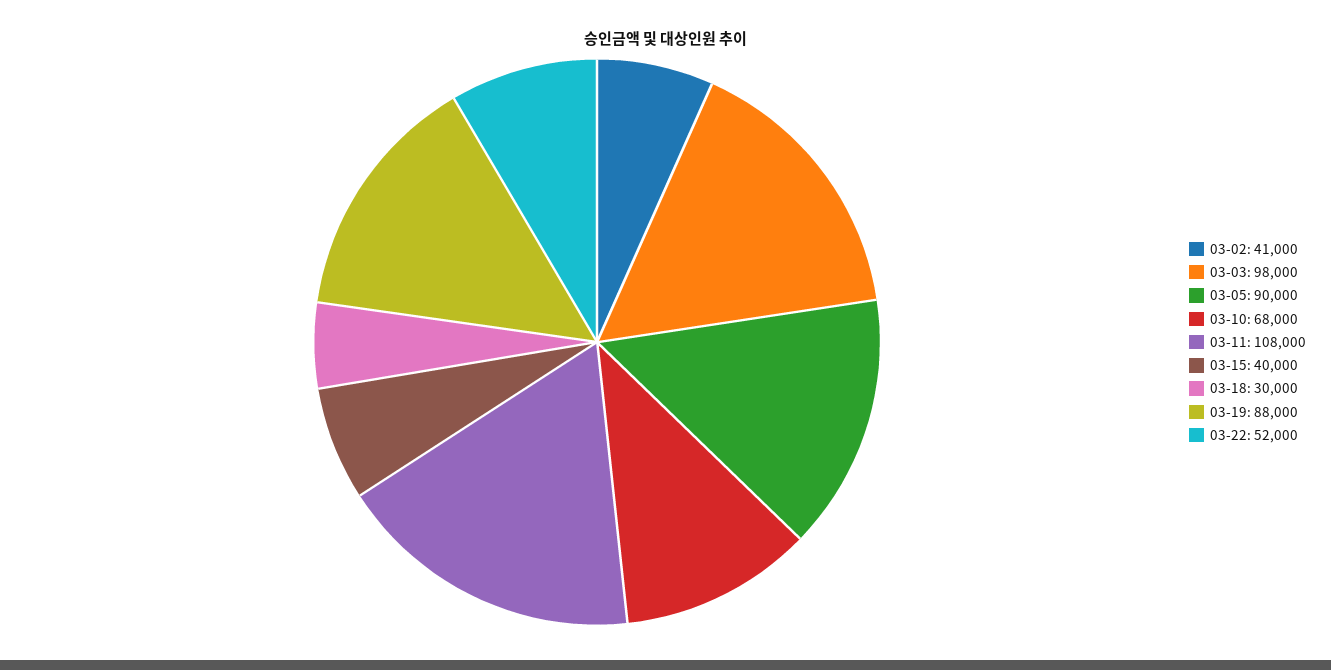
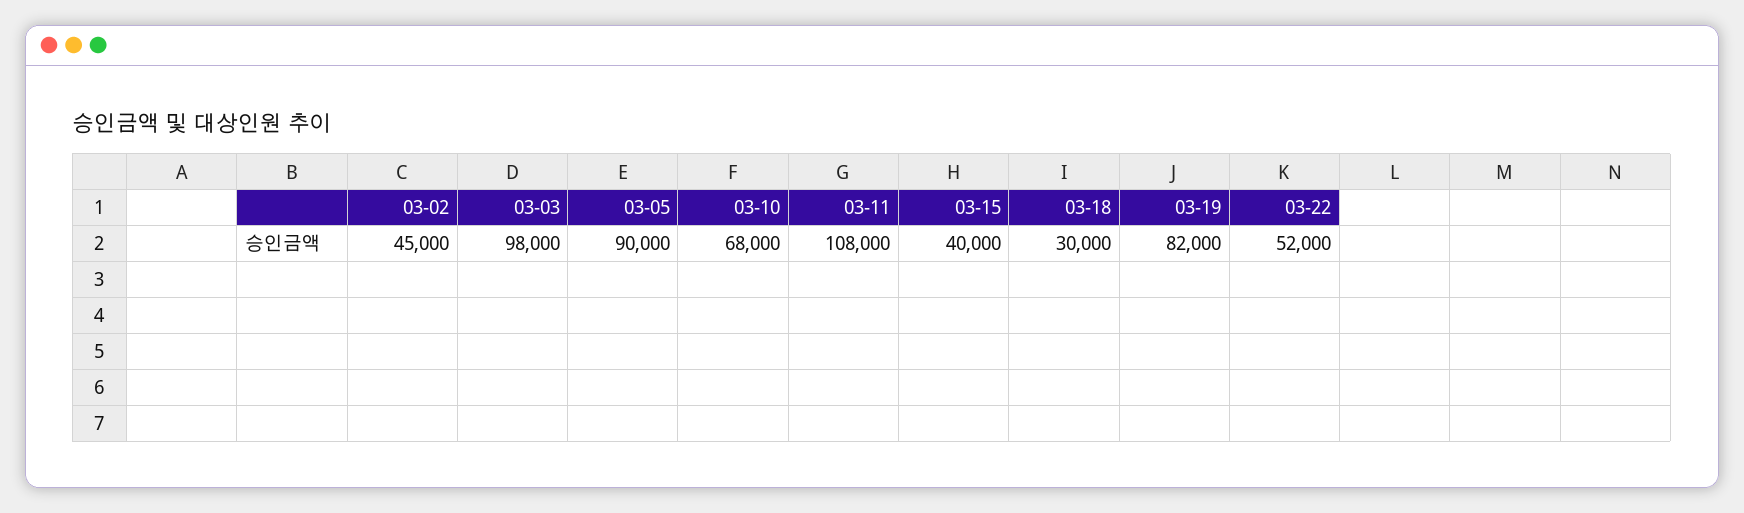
03-02: 41000 -> 45000
03-19: 88000 -> 82000

